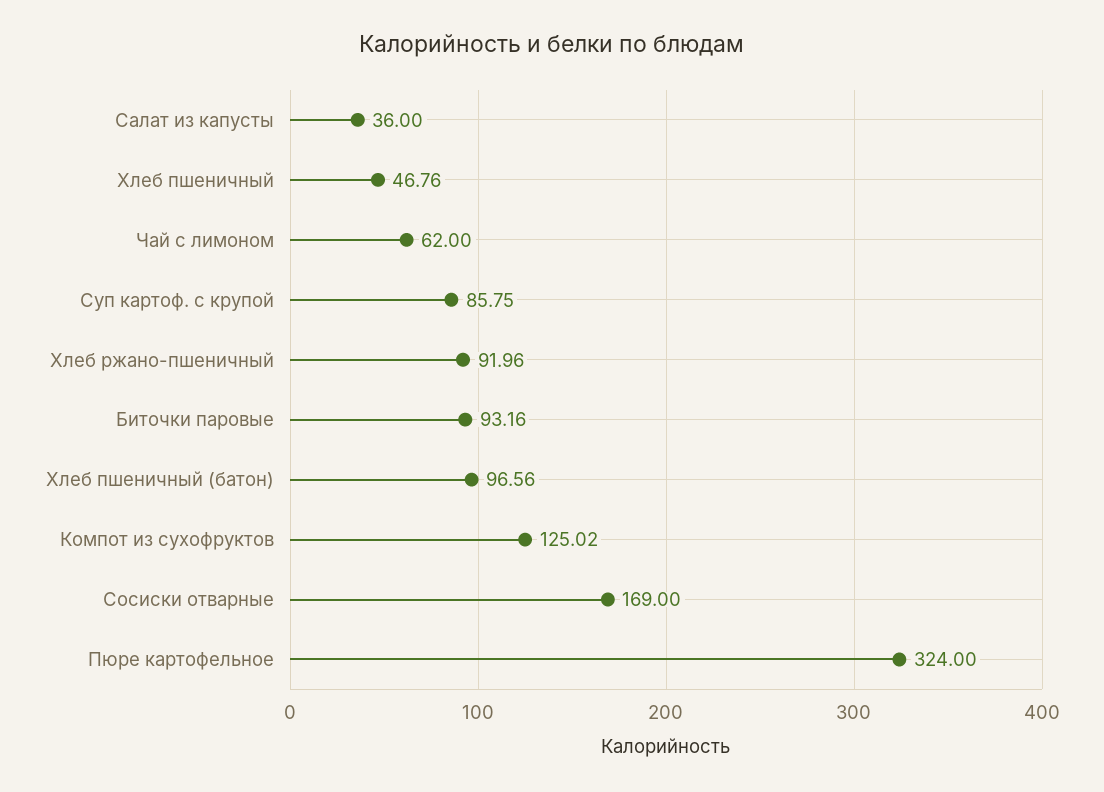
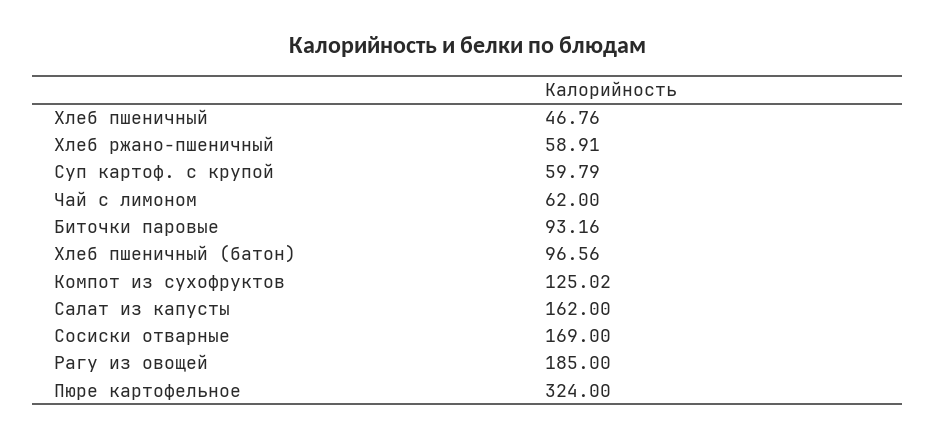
Салат из капусты: 36 -> 162
Суп картоф. с крупой: 85.75 -> 59.79
Хлеб ржано-пшеничный: 91.96 -> 58.91
Рагу из овощей: none -> 185

